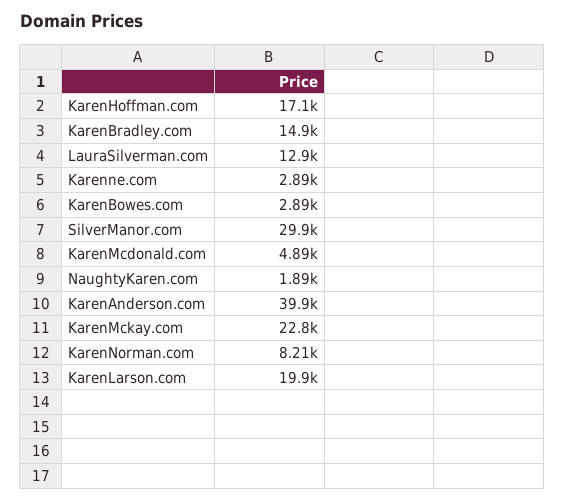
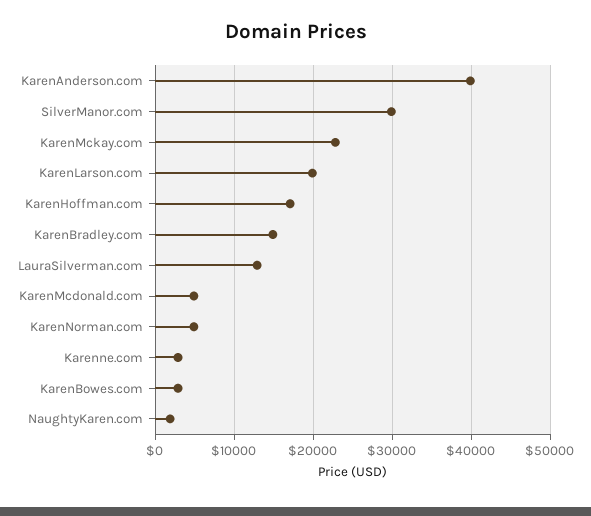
KarenNorman.com: 8210 -> 5000

